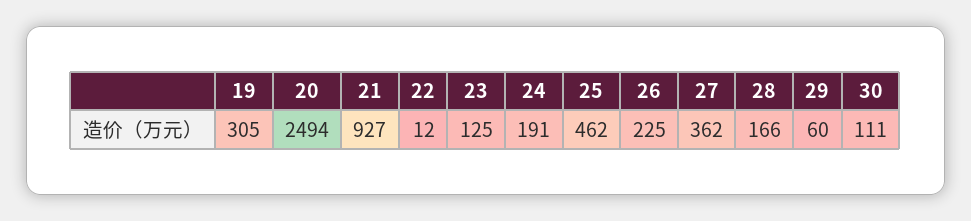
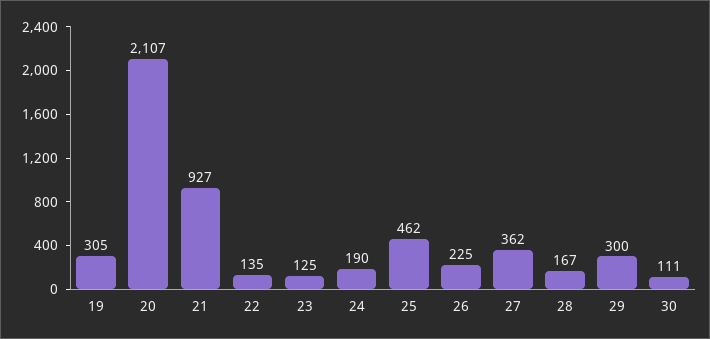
20: 2494 -> 2107
22: 12 -> 135
24: 191 -> 190
28: 166 -> 167
29: 60 -> 300

